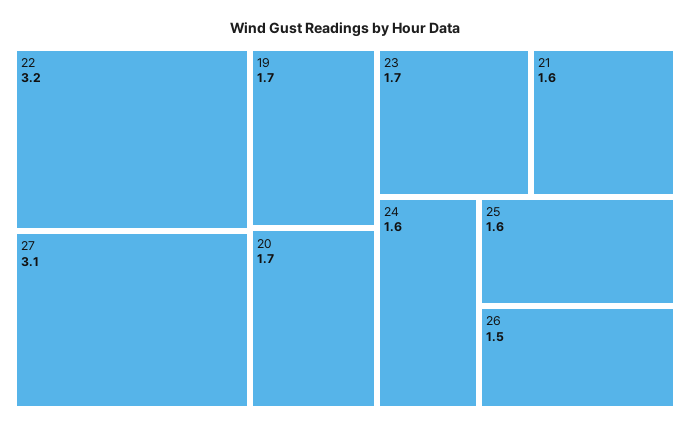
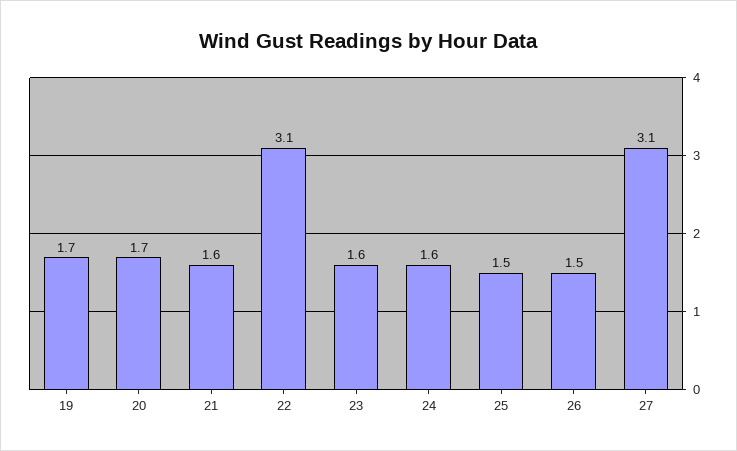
22: 3.2 -> 3.1
23: 1.7 -> 1.6
25: 1.6 -> 1.5

